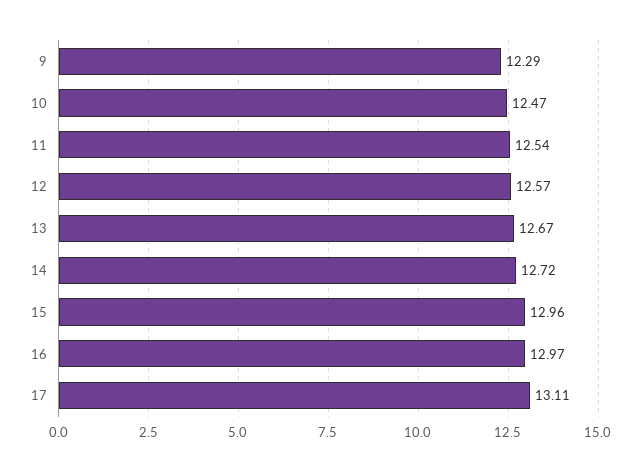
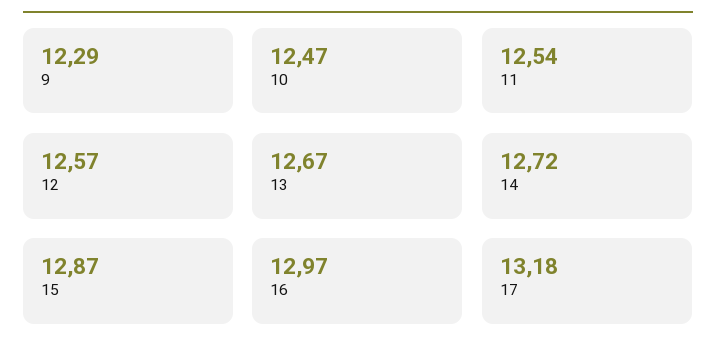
15: 12.96 -> 12.87
17: 13.11 -> 13.18

